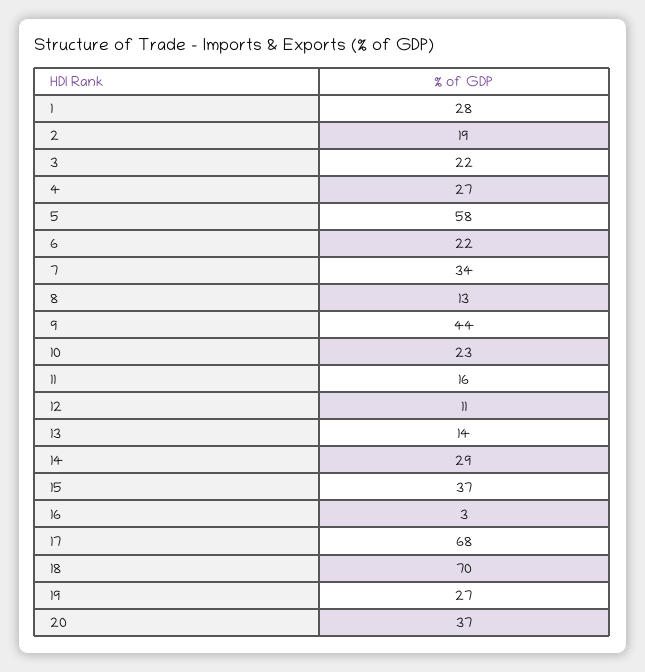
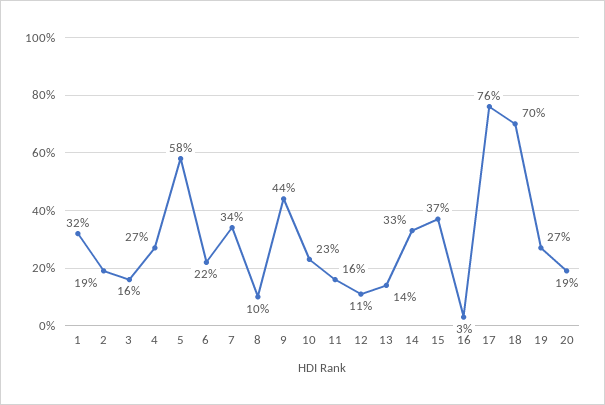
1: 28 -> 32
3: 22 -> 16
8: 13 -> 10
14: 29 -> 33
17: 68 -> 76
20: 37 -> 19

